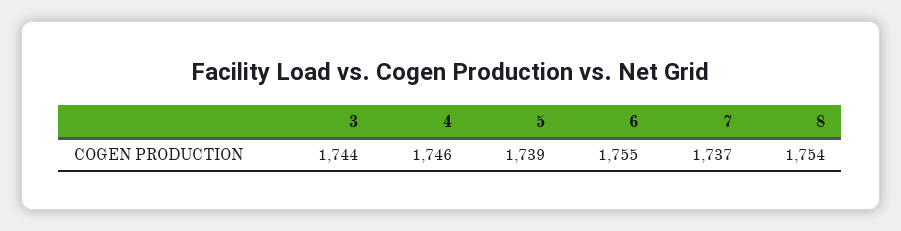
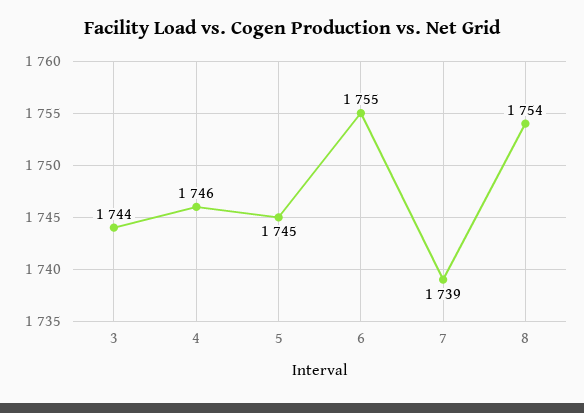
5: 1739 -> 1745
7: 1737 -> 1739

